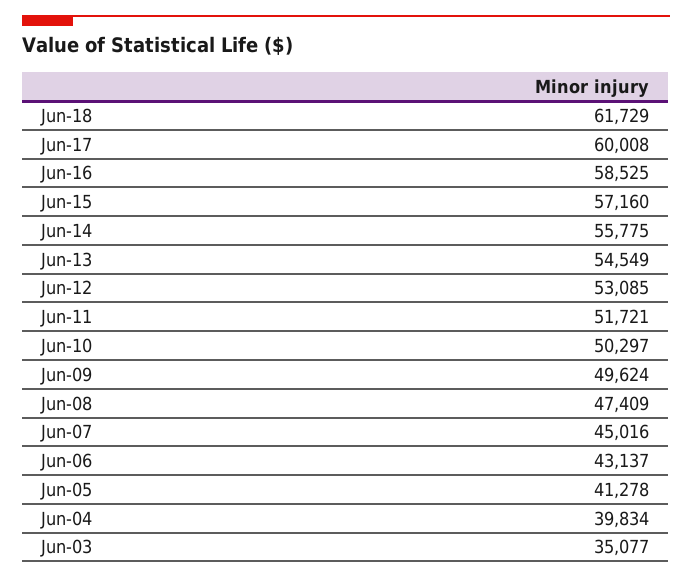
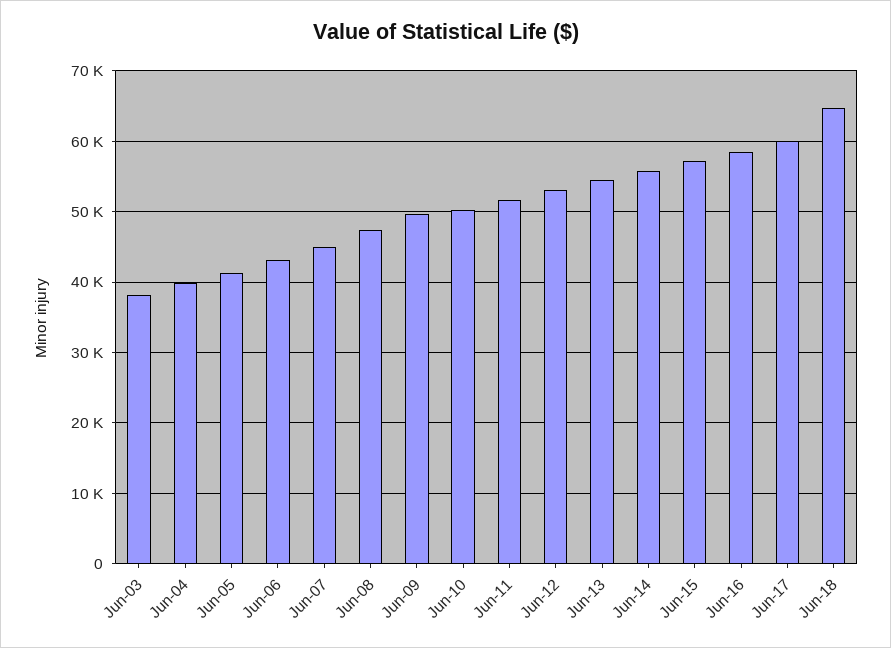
Jun-18: 61729 -> 65000
Jun-03: 35077 -> 38000

